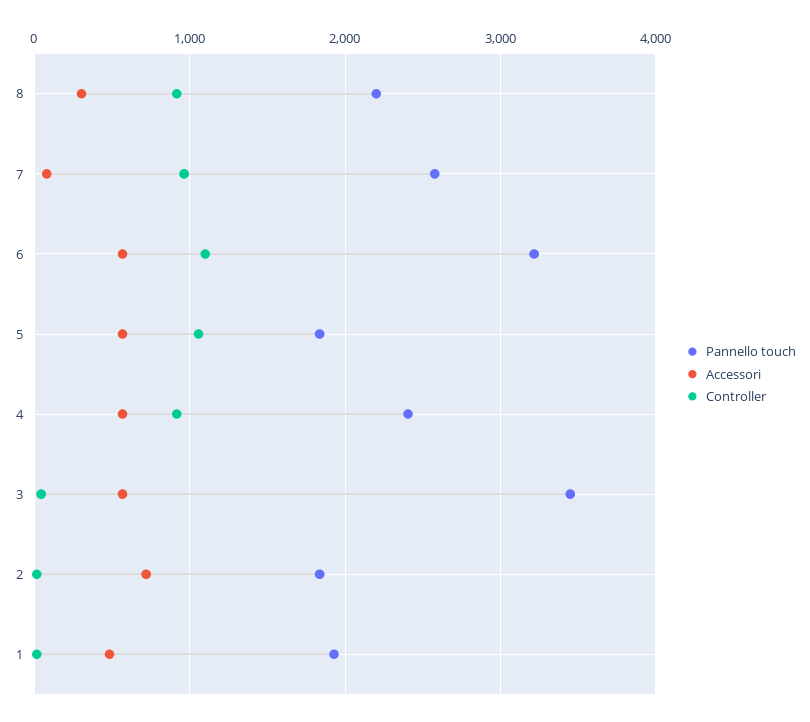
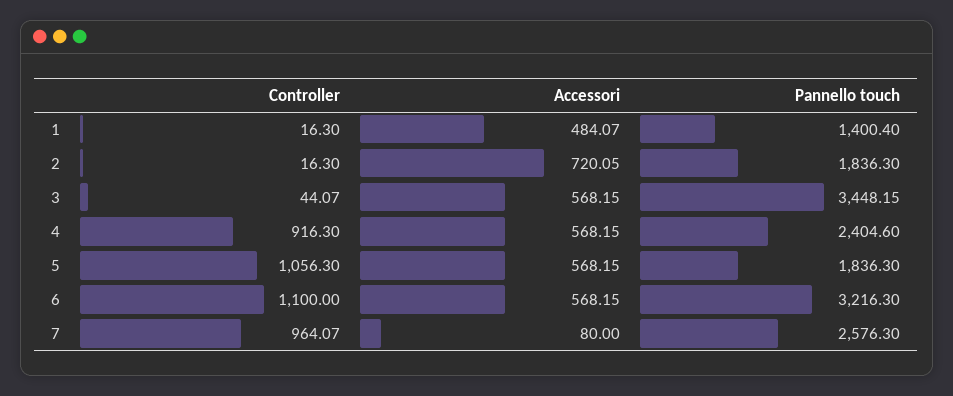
Pannello touch, 8: 2200 -> none
Accessori, 8: 300 -> none
Controller, 8: 900 -> none
Pannello touch, 1: 1900 -> 1400.4

